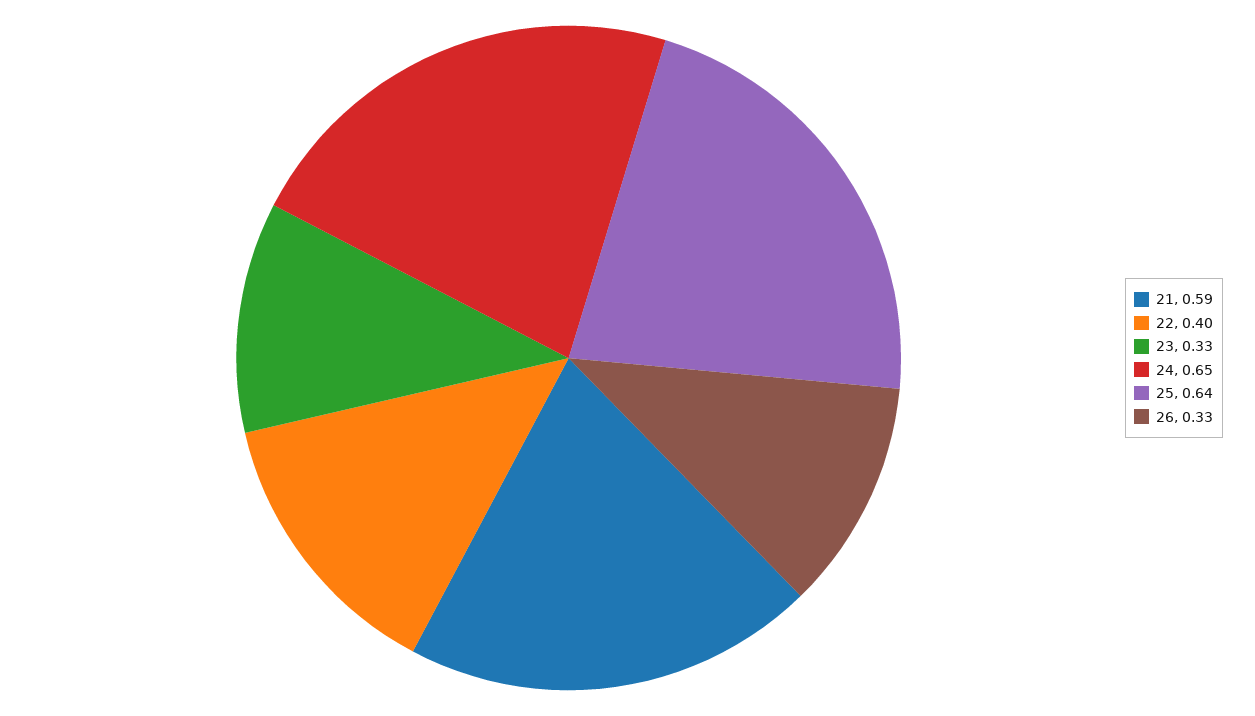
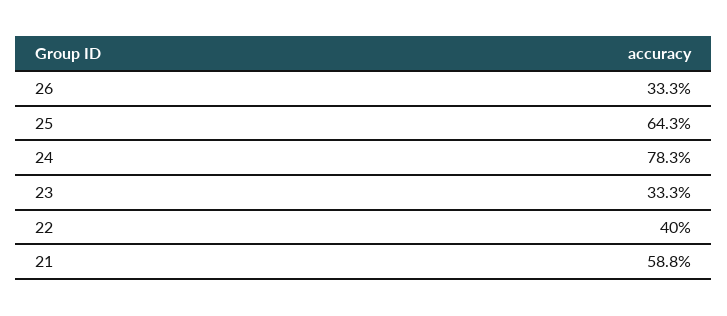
24: 0.65 -> 0.783

